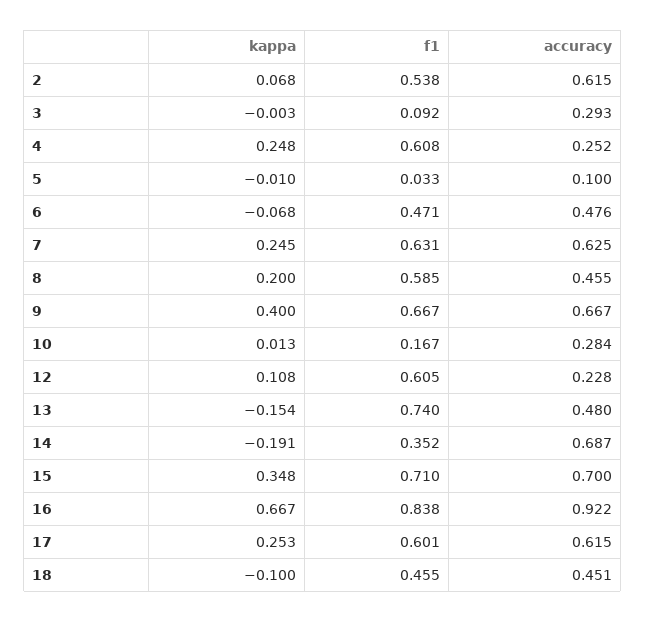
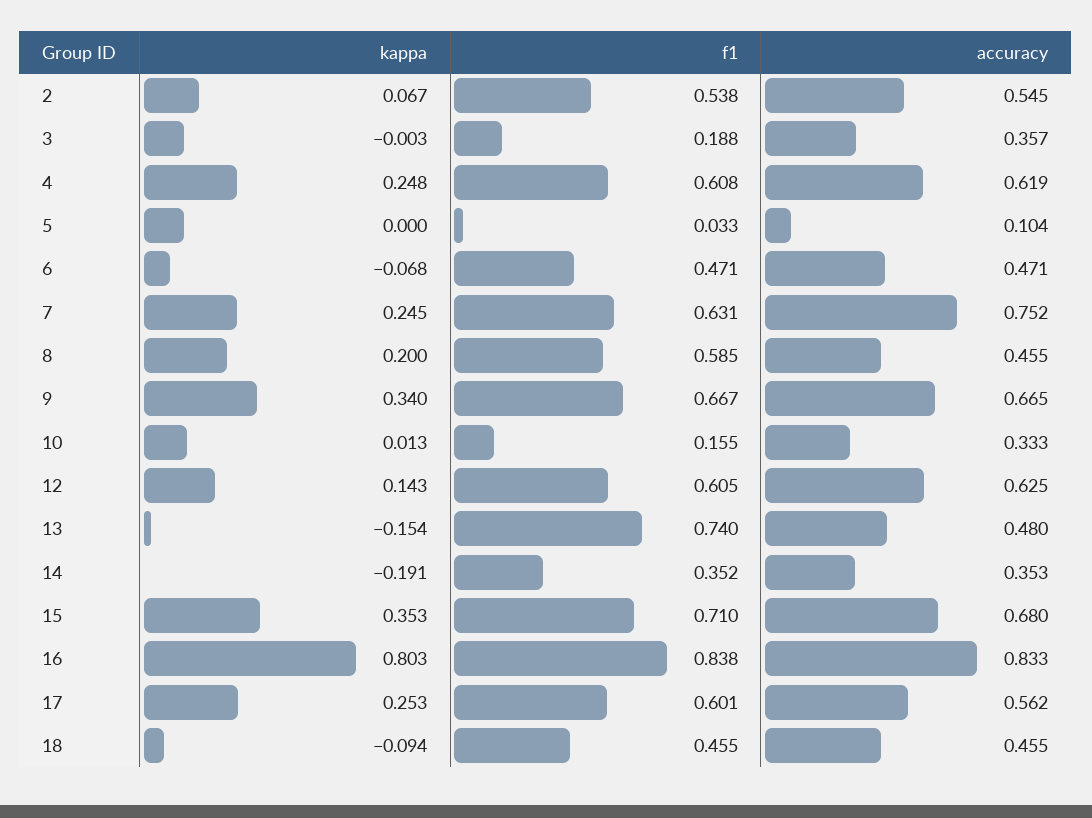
kappa, 2: 0.068 -> 0.067
accuracy, 2: 0.615 -> 0.545
f1, 3: 0.092 -> 0.188
accuracy, 3: 0.293 -> 0.357
accuracy, 4: 0.252 -> 0.619
kappa, 5: -0.01 -> 0
accuracy, 5: 0.1 -> 0.104
accuracy, 6: 0.476 -> 0.471
accuracy, 7: 0.625 -> 0.752
kappa, 9: 0.4 -> 0.34
accuracy, 9: 0.667 -> 0.665
f1, 10: 0.167 -> 0.155
accuracy, 10: 0.284 -> 0.333
kappa, 12: 0.108 -> 0.143
accuracy, 12: 0.228 -> 0.625
accuracy, 14: 0.687 -> 0.353
kappa, 15: 0.348 -> 0.353
accuracy, 15: 0.7 -> 0.68
kappa, 16: 0.667 -> 0.803
accuracy, 16: 0.922 -> 0.833
accuracy, 17: 0.615 -> 0.562
kappa, 18: -0.1 -> -0.094
accuracy, 18: 0.451 -> 0.455

